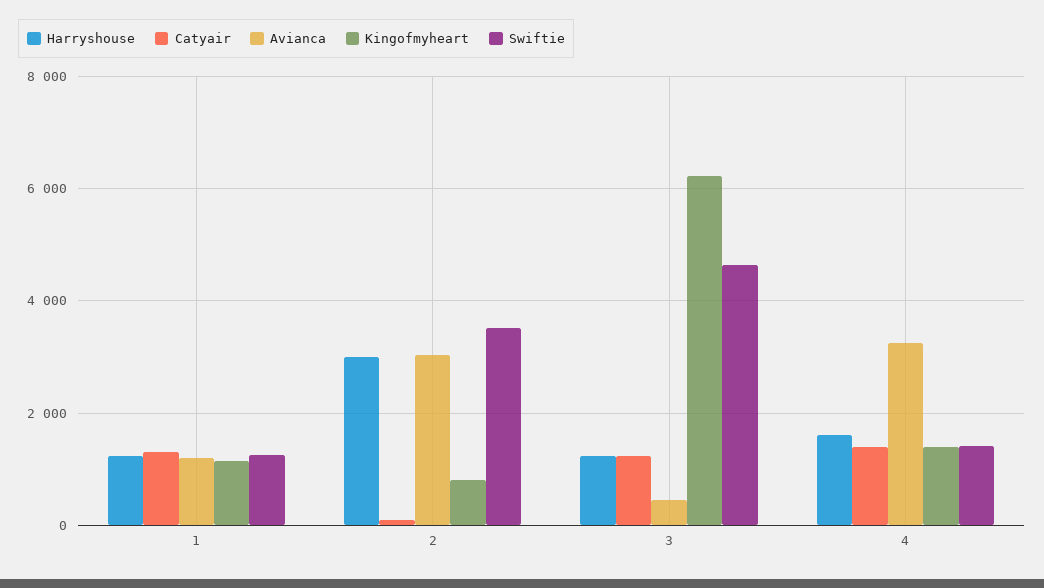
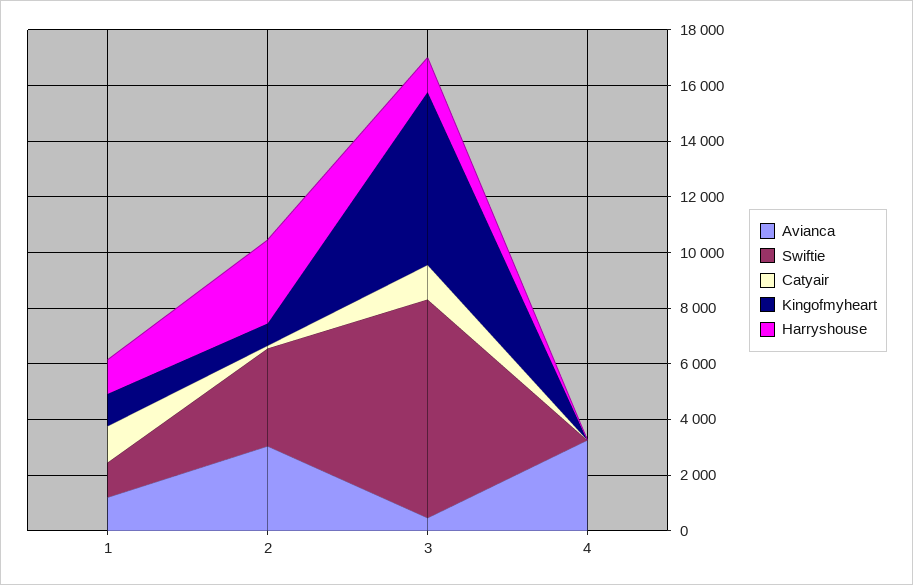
Swiftie, 3: 4600 -> 8000
Harryshouse, 4: 1600 -> 0
Catyair, 4: 1400 -> 0
Kingofmyheart, 4: 1400 -> 0
Swiftie, 4: 1400 -> 0

